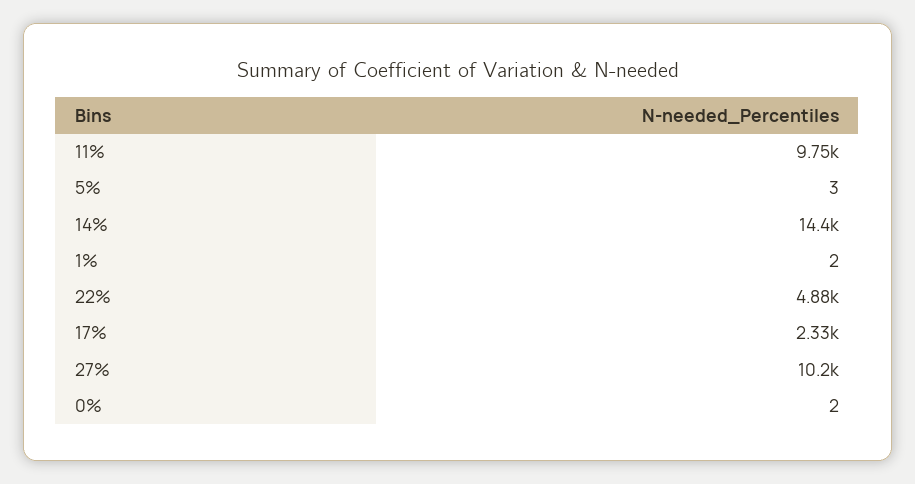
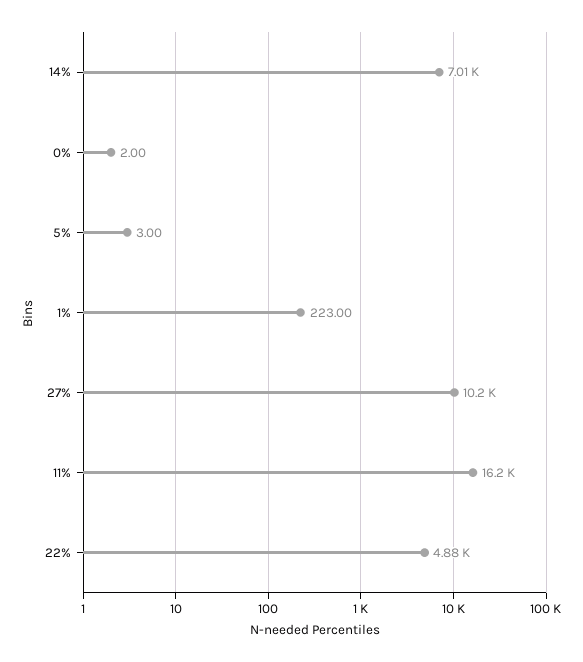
11%: 9750 -> 16200
14%: 14400 -> 7010
1%: 2 -> 223
17%: 2330 -> none

